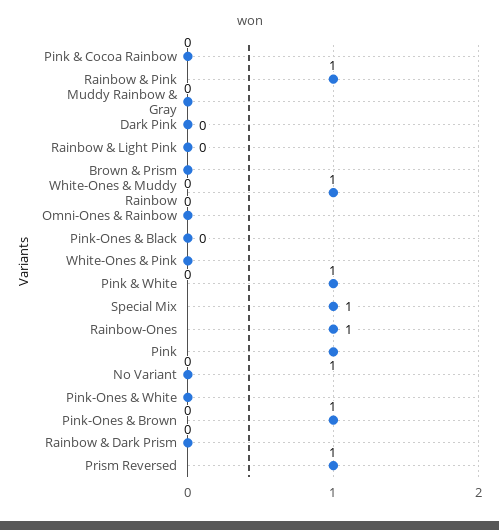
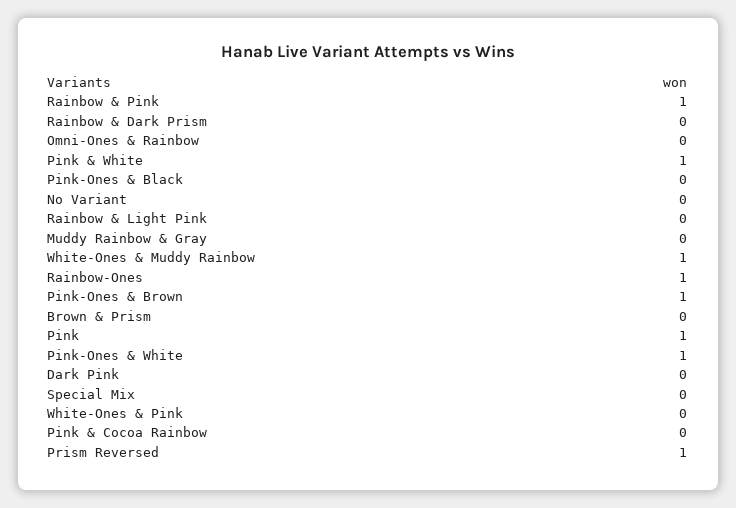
Special Mix: 1 -> 0
Pink-Ones & White: 0 -> 1

